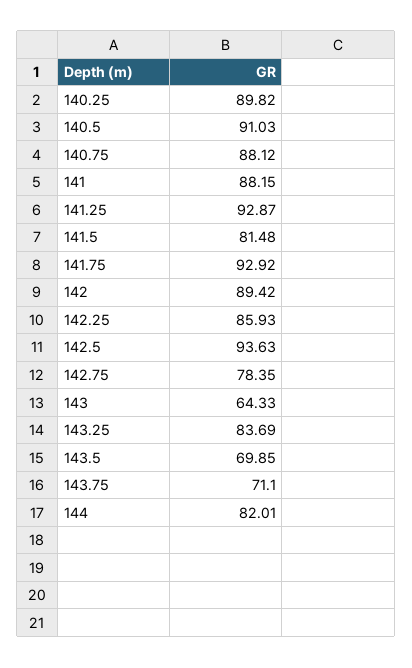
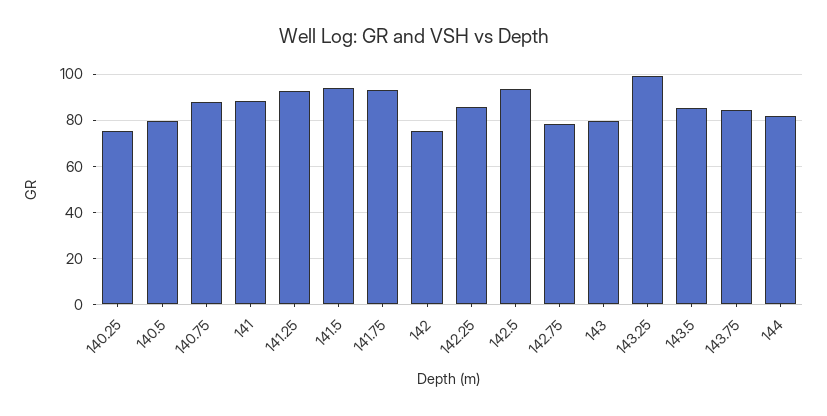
140.25: 89.82 -> 75
140.5: 91.03 -> 80
141.5: 81.48 -> 95
142: 89.42 -> 75
143: 64.33 -> 80
143.25: 83.69 -> 100
143.5: 69.85 -> 85
143.75: 71.1 -> 85

